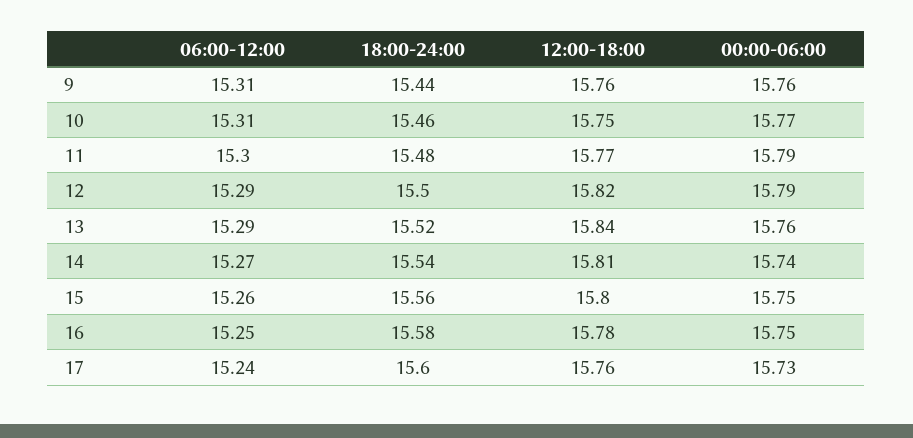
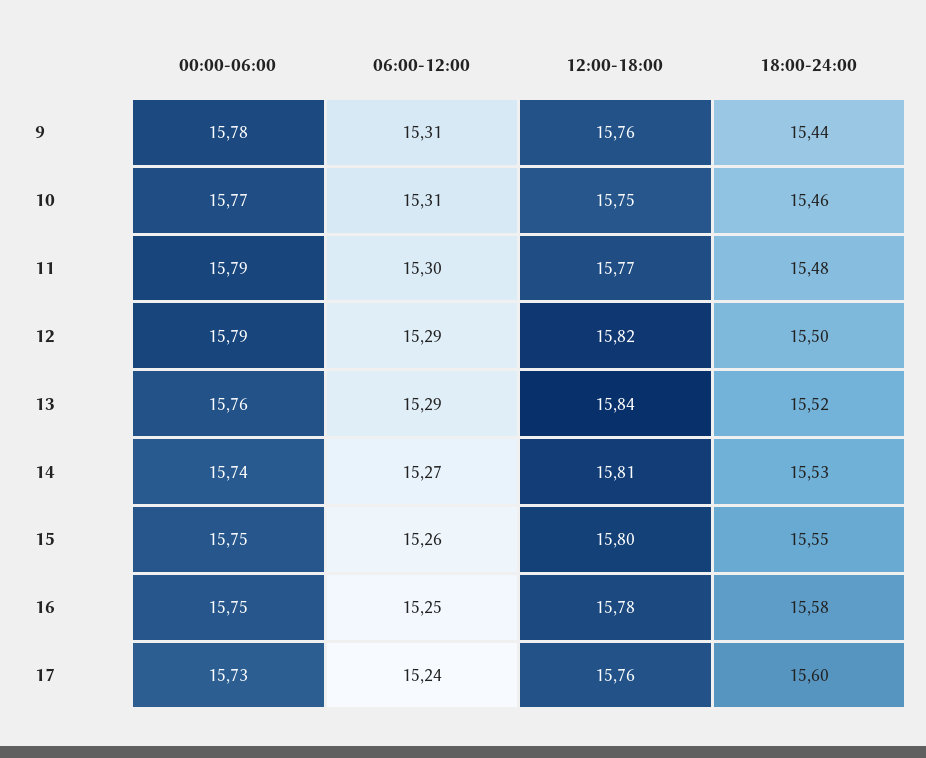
00:00-06:00, 9: 15.76 -> 15.78
18:00-24:00, 14: 15.54 -> 15.53
18:00-24:00, 15: 15.56 -> 15.55

